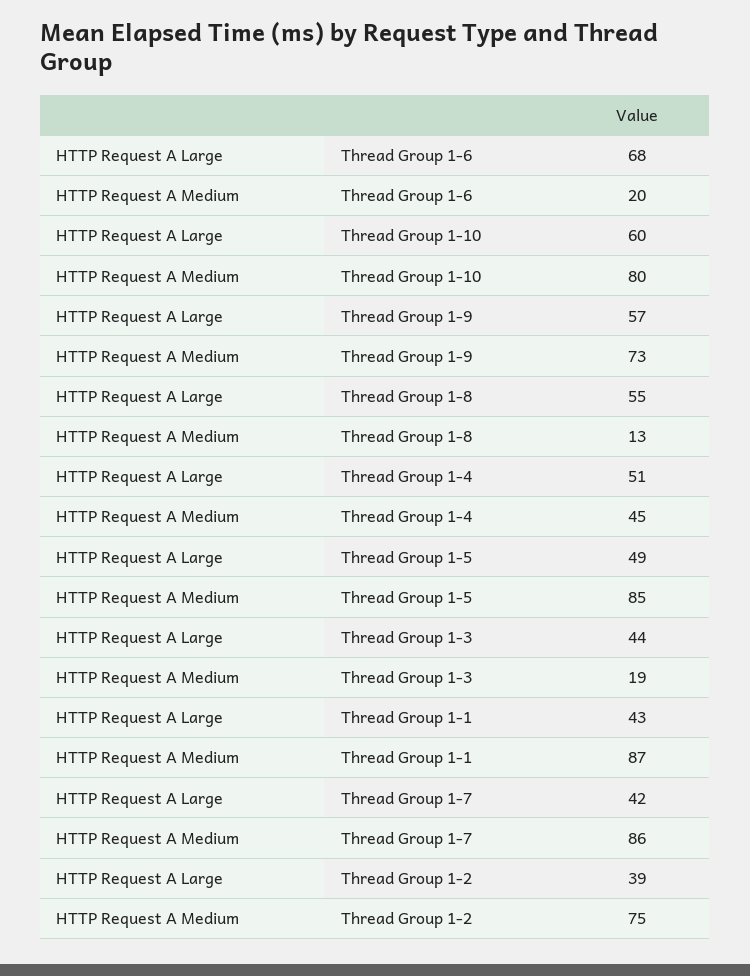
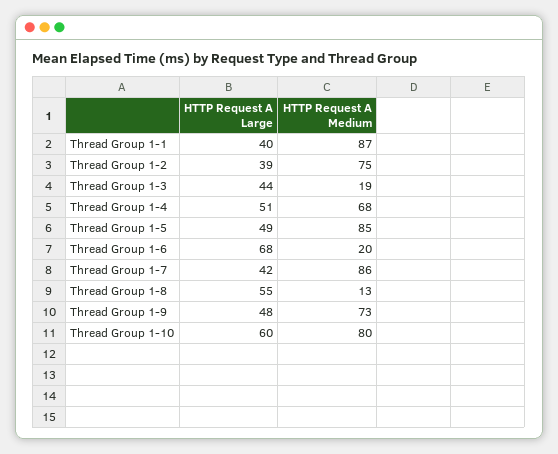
HTTP Request A Large, Thread Group 1-9: 57 -> 48
HTTP Request A Medium, Thread Group 1-4: 45 -> 68
HTTP Request A Large, Thread Group 1-1: 43 -> 40

